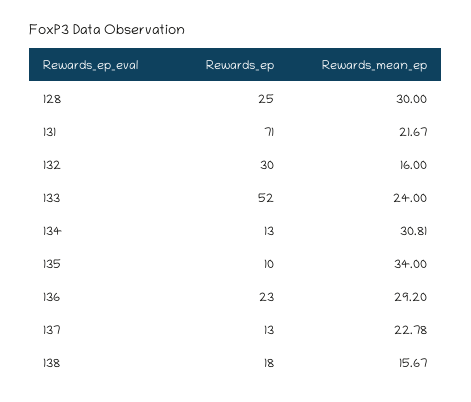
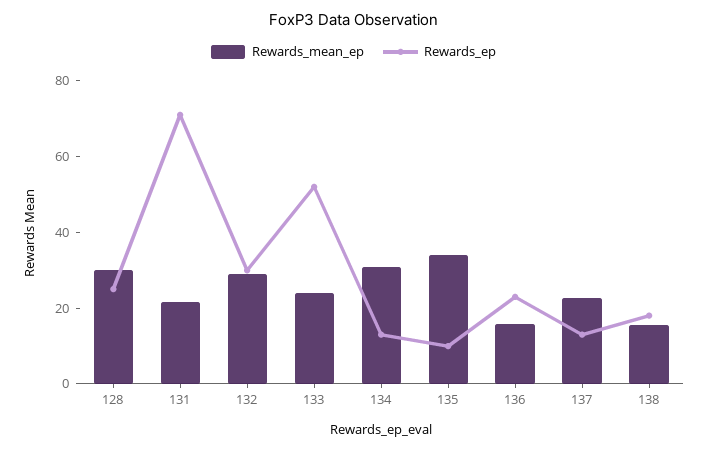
Rewards_mean_ep, 132: 16 -> 30
Rewards_mean_ep, 136: 29.2 -> 15

